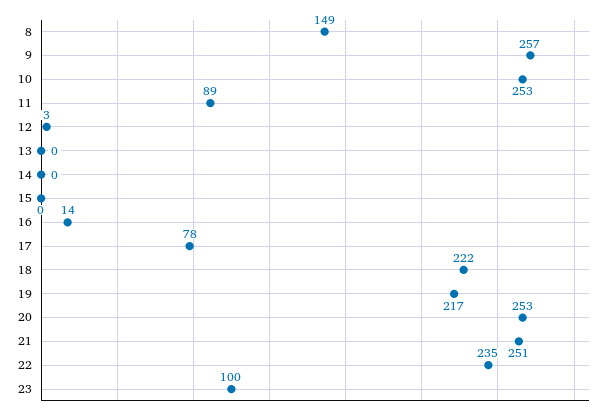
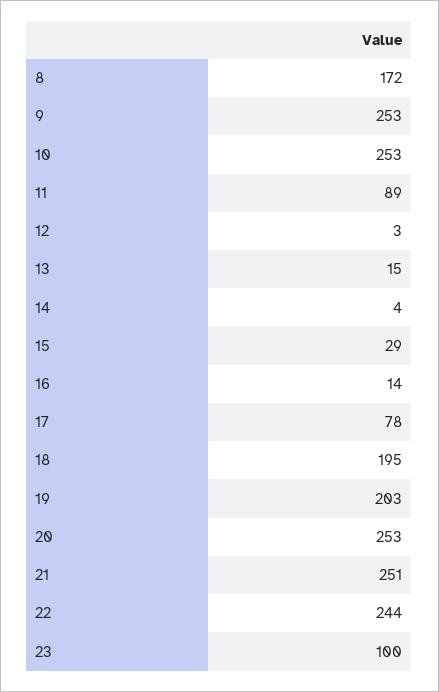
8: 149 -> 172
9: 257 -> 253
13: 0 -> 15
14: 0 -> 4
15: 0 -> 29
18: 222 -> 195
19: 217 -> 203
22: 235 -> 244

